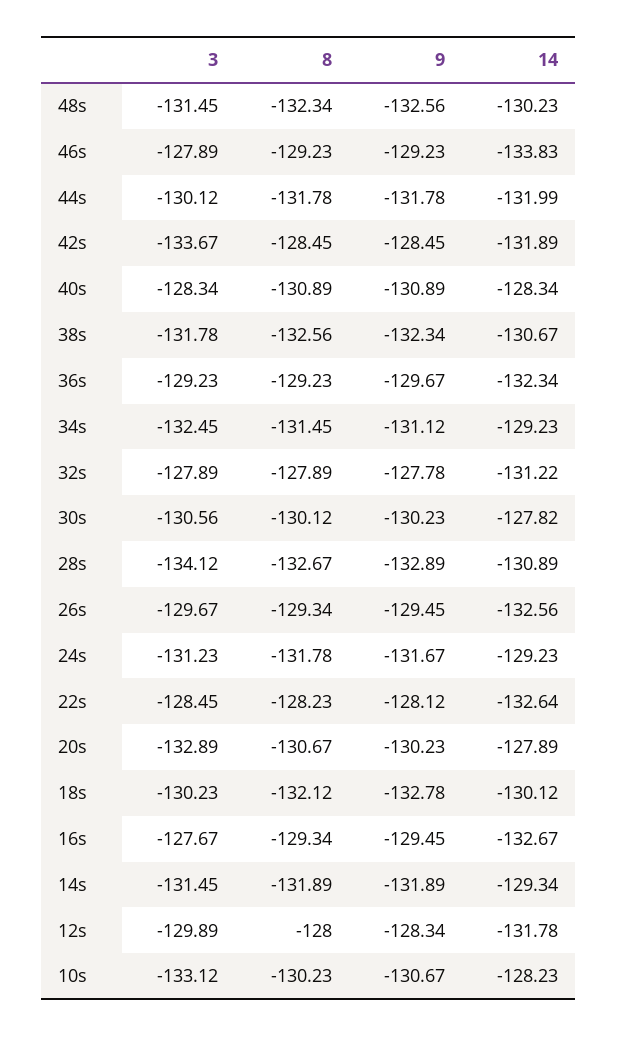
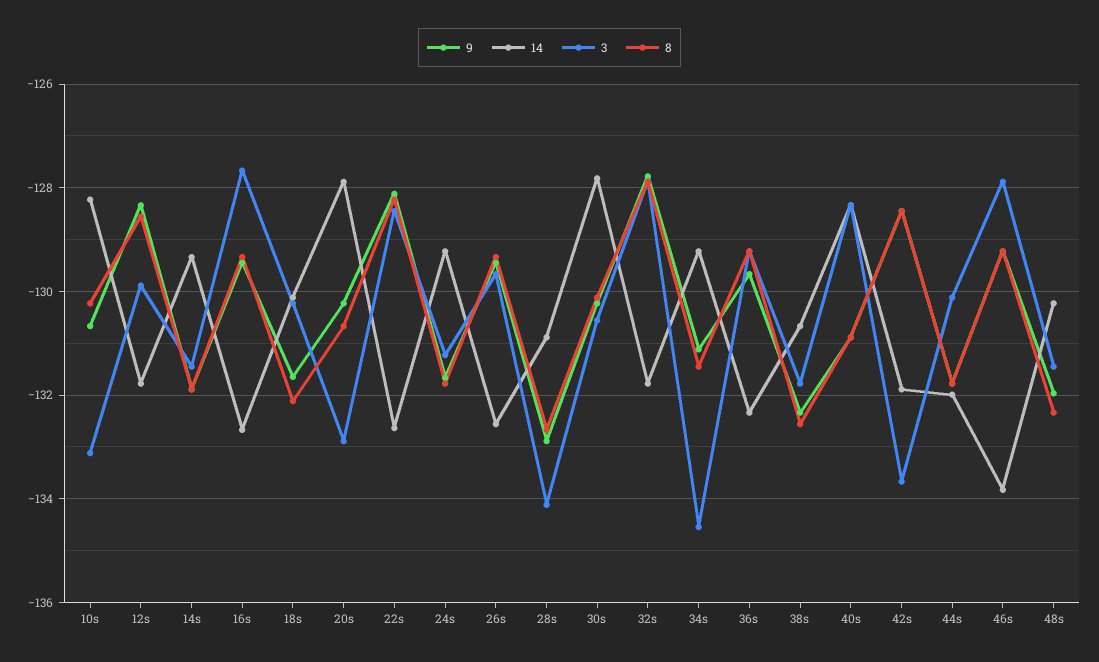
9, 48s: -132.56 -> -132
3, 34s: -132.45 -> -134.6
14, 32s: -131.22 -> -131.8
9, 18s: -132.78 -> -131.6
8, 12s: -128 -> -128.6

